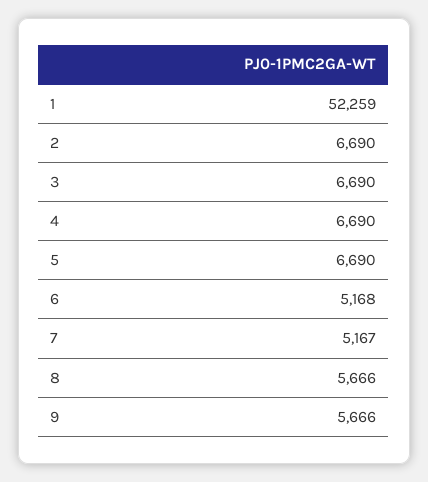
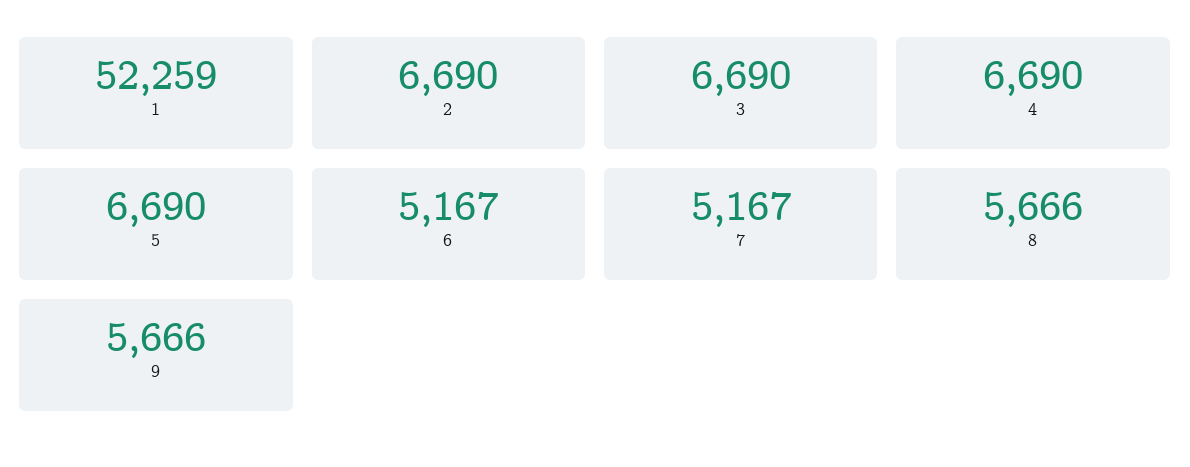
6: 5168 -> 5167

